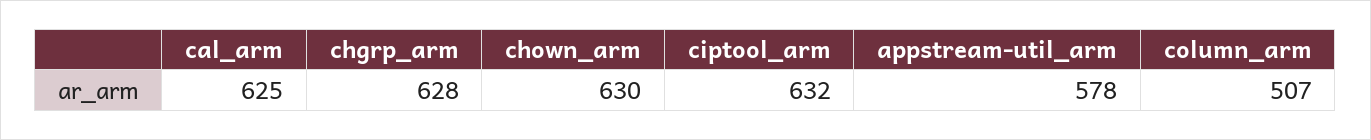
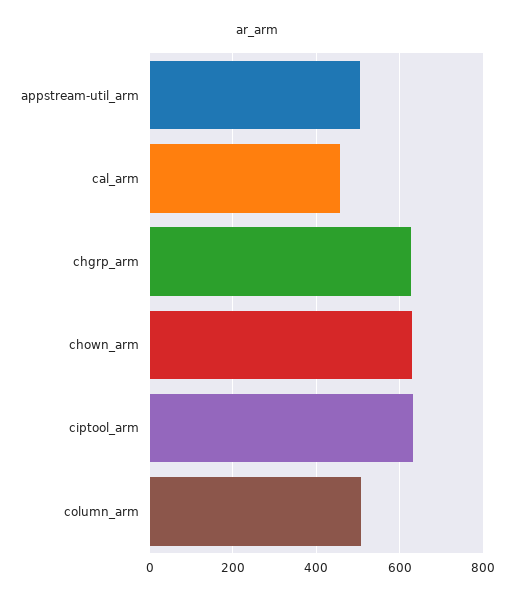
cal_arm: 625 -> 460
appstream-util_arm: 578 -> 500

